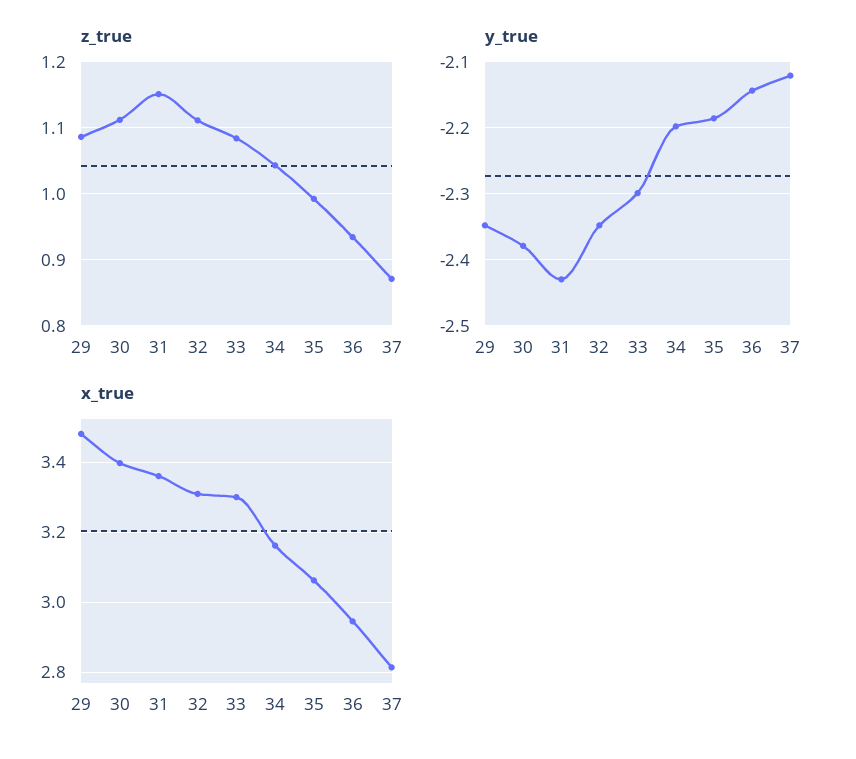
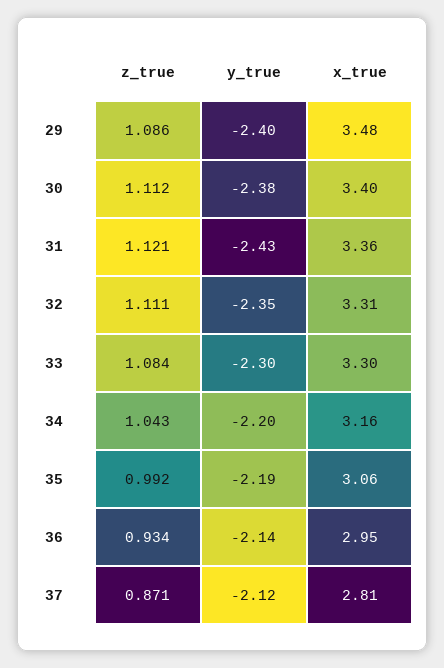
z_true, 31: 1.15 -> 1.121
y_true, 29: -2.35 -> -2.4

